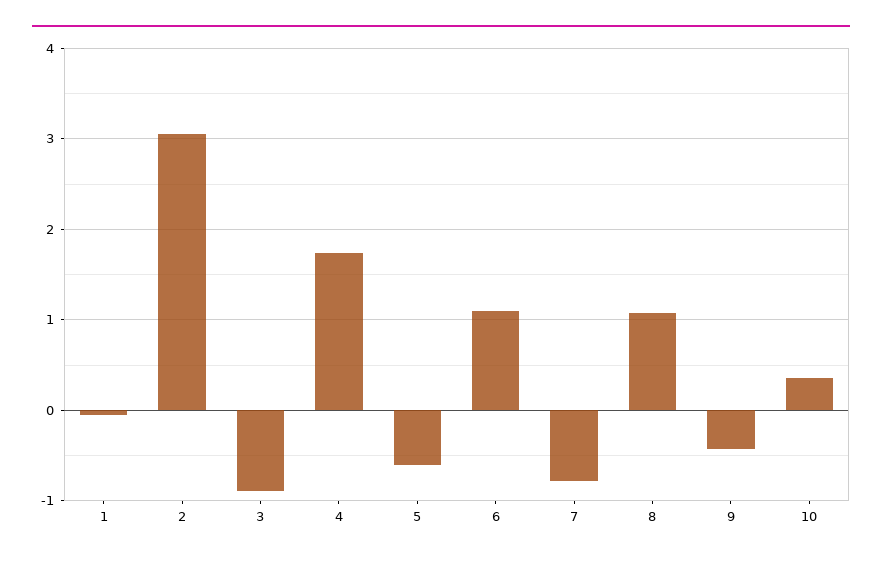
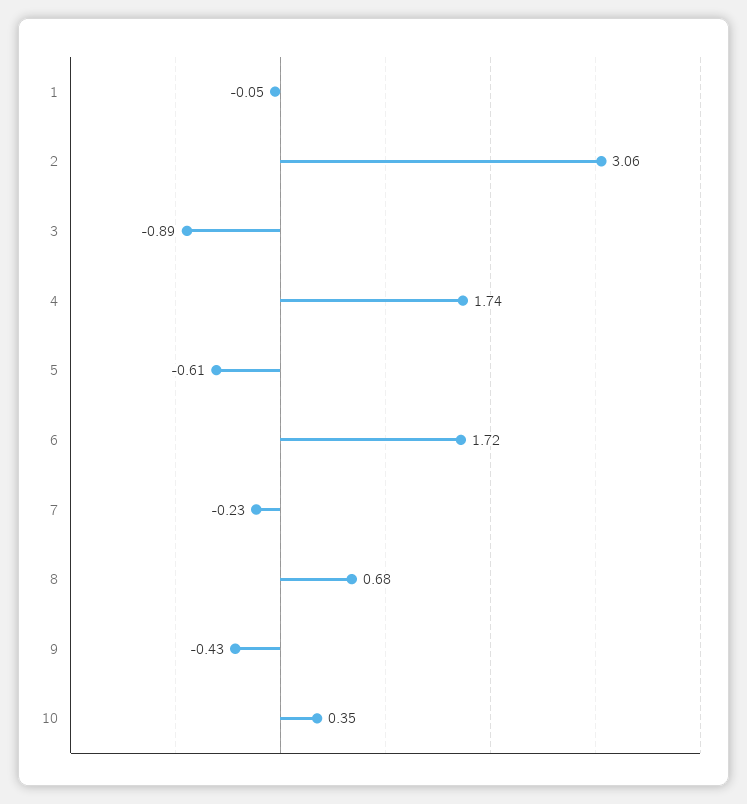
6: 1.1 -> 1.72
7: -0.8 -> -0.23
8: 1.1 -> 0.68

